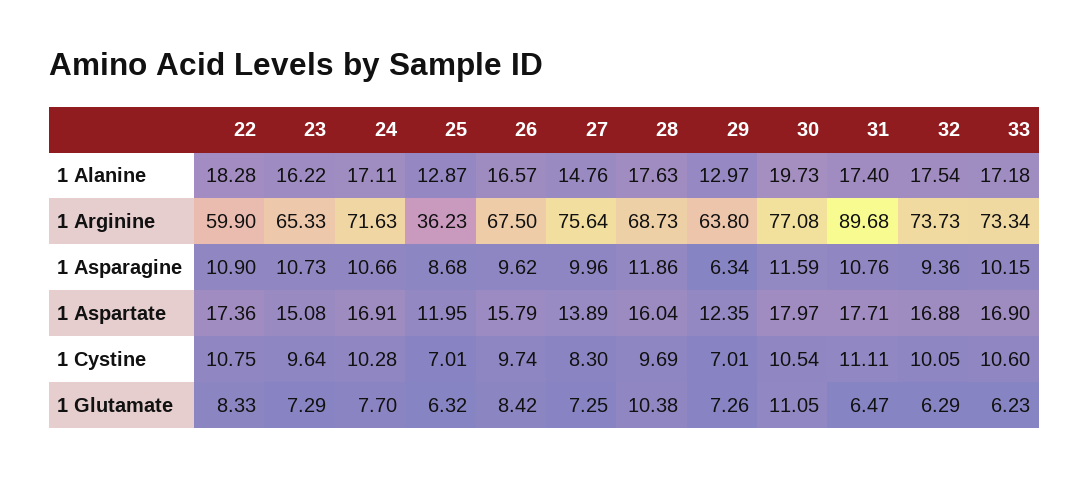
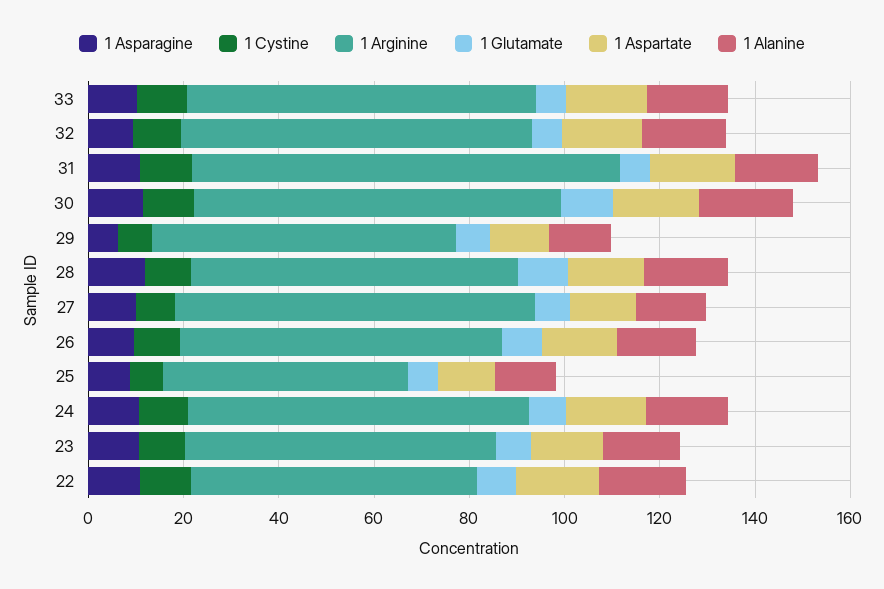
1 Arginine, 25: 36.23 -> 50

